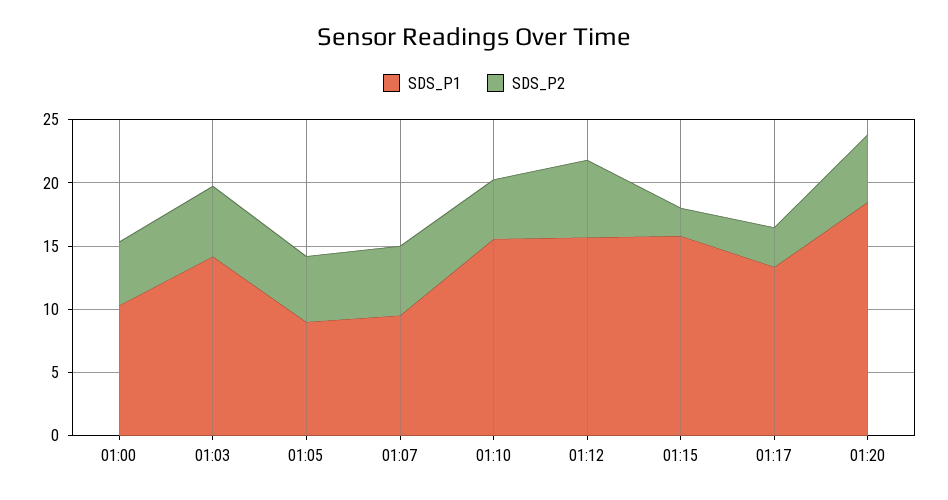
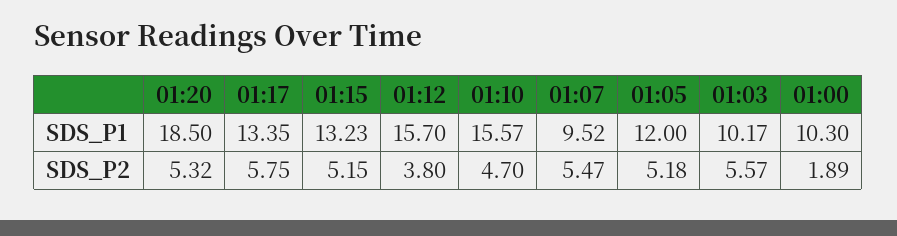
SDS_P2, 01:00: 5 -> 1.89
SDS_P1, 01:03: 14 -> 10.17
SDS_P1, 01:05: 9 -> 12
SDS_P2, 01:12: 6 -> 3.8
SDS_P1, 01:15: 16 -> 13.23
SDS_P2, 01:15: 2 -> 5.15
SDS_P2, 01:17: 3 -> 5.75

